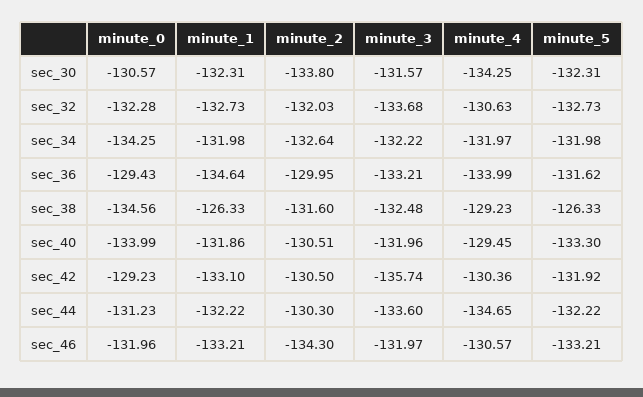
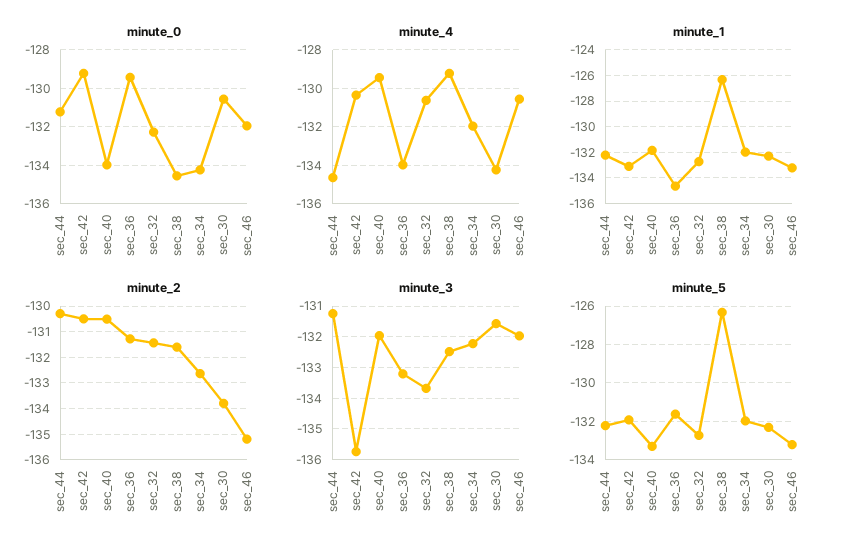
minute_2, sec_32: -132.03 -> -131.5
minute_2, sec_36: -129.95 -> -131.25
minute_3, sec_44: -133.6 -> -131.2
minute_2, sec_46: -134.3 -> -135.25

